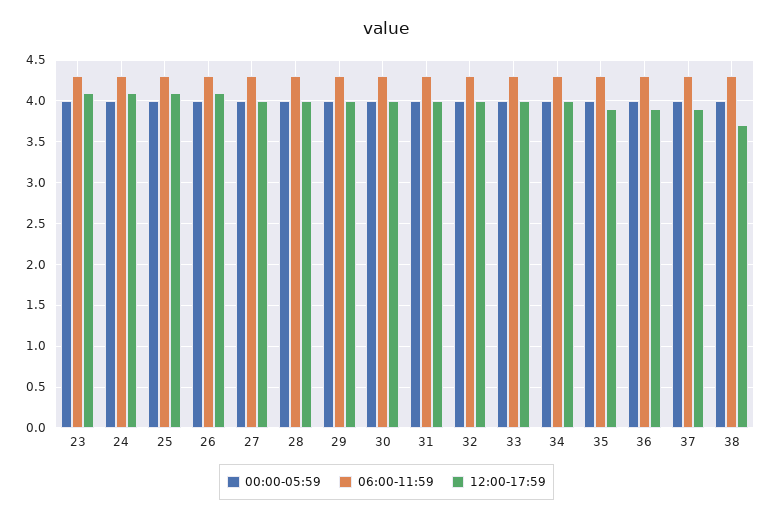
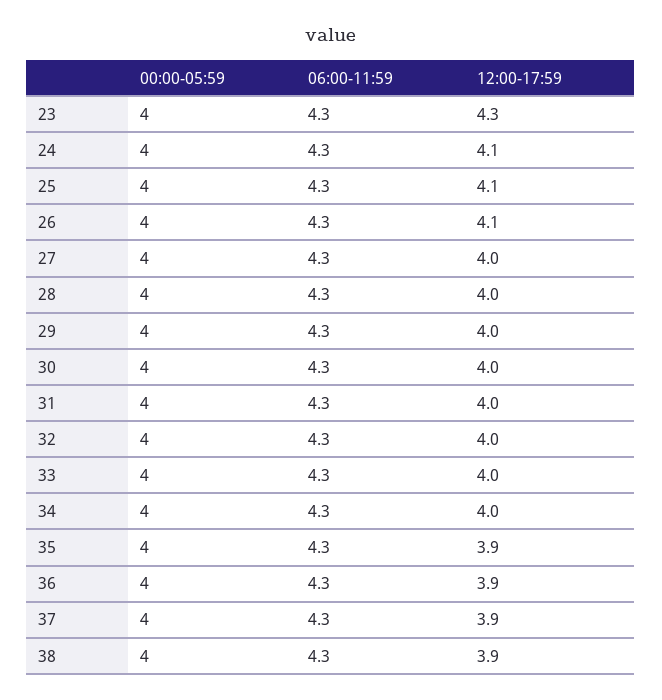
12:00-17:59, 23: 4.1 -> 4.3
12:00-17:59, 38: 3.7 -> 3.9

